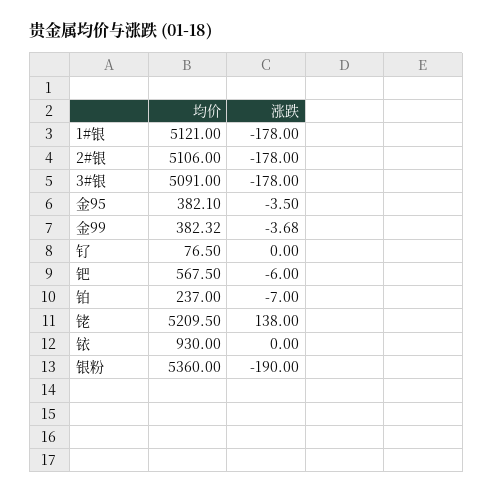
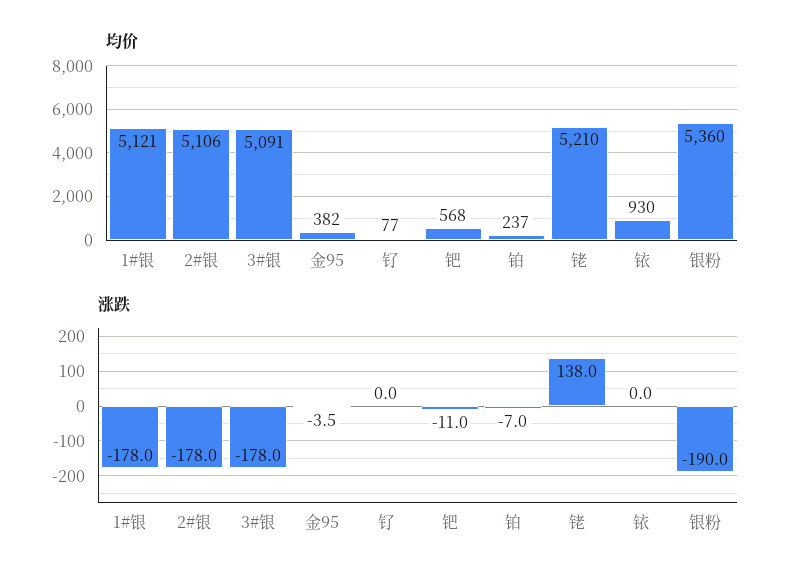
均价, 金99: 382.32 -> none
涨跌, 金99: -3.68 -> none
涨跌, 钯: -6 -> -11

